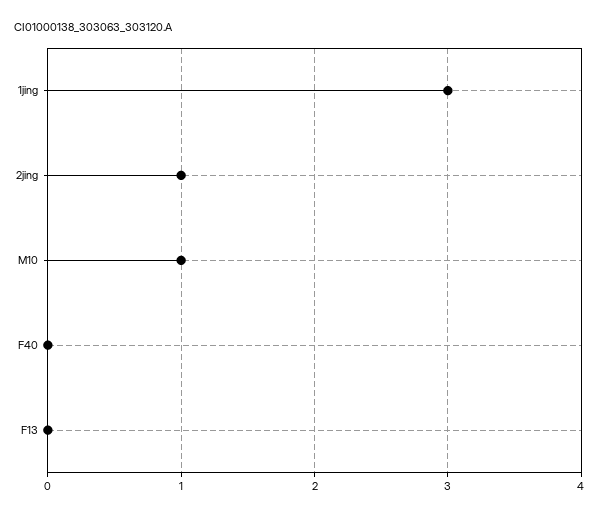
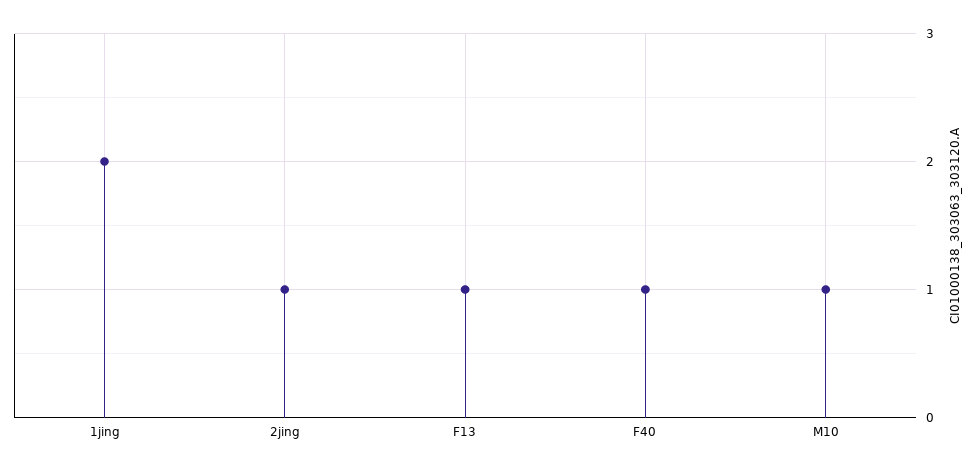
1jing: 3 -> 2
F40: 0 -> 1
F13: 0 -> 1

